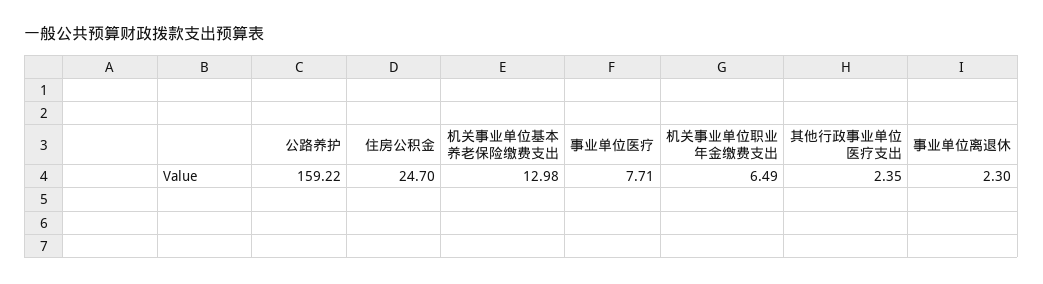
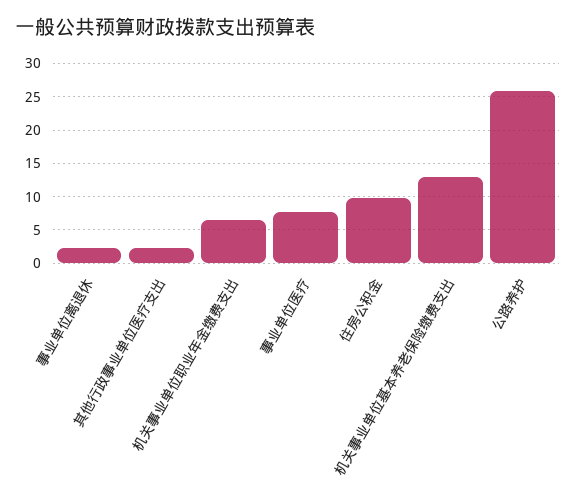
公路养护: 159.22 -> 26
住房公积金: 24.7 -> 10

